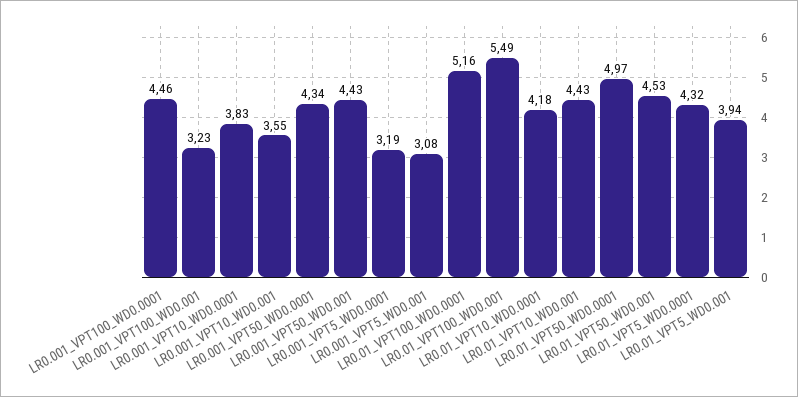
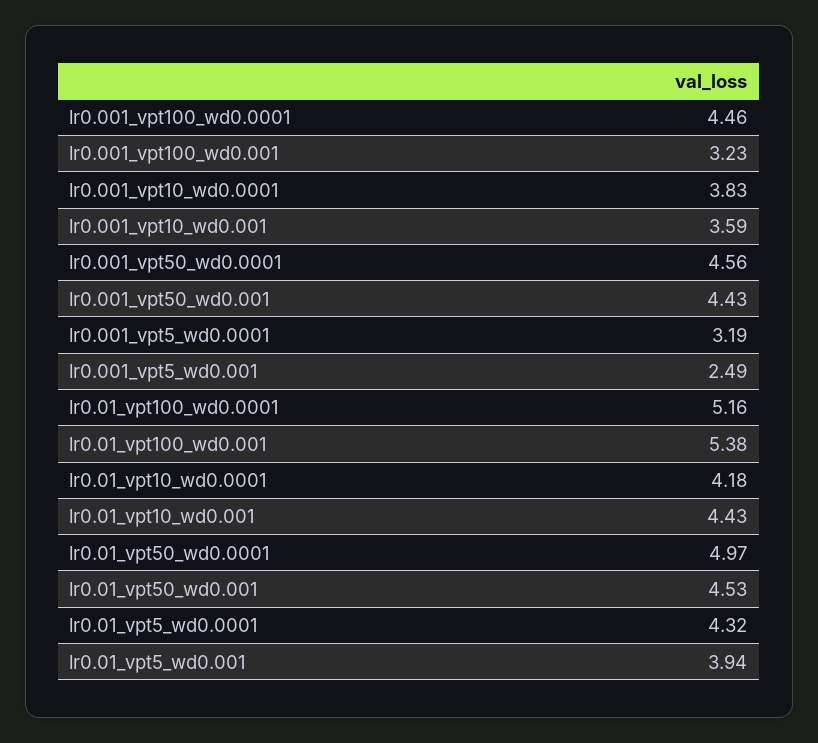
LR0.001_VPT10_WD0.001: 3.55 -> 3.59
LR0.001_VPT50_WD0.0001: 4.34 -> 4.56
LR0.001_VPT5_WD0.001: 3.08 -> 2.49
LR0.01_VPT100_WD0.001: 5.49 -> 5.38

